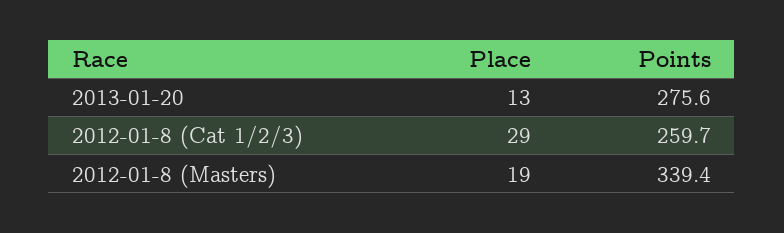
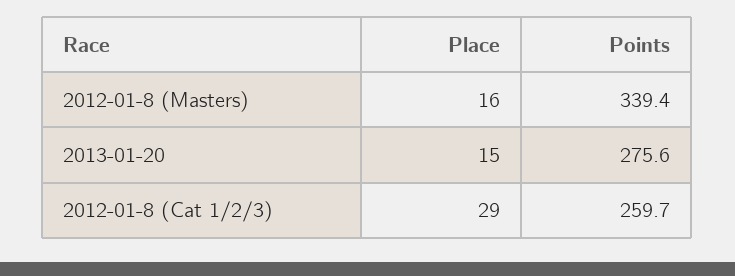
Place, 2013-01-20: 13 -> 15
Place, 2012-01-8 (Masters): 19 -> 16

